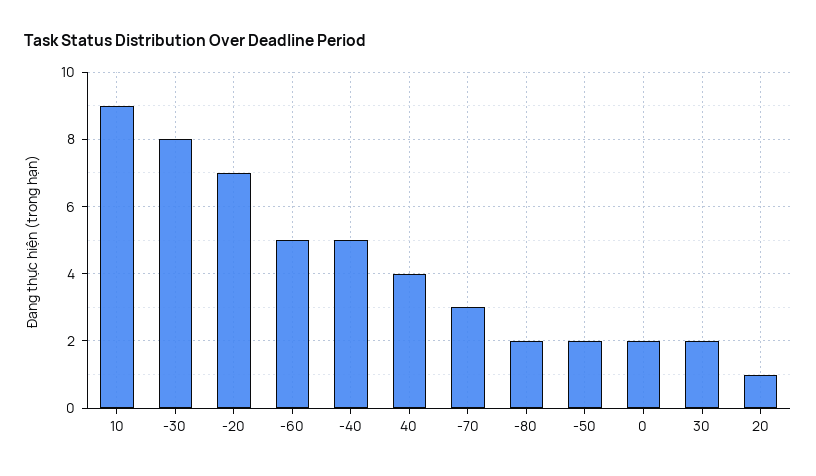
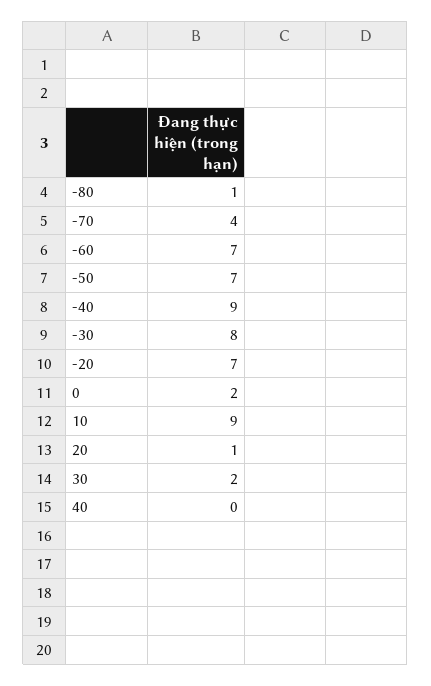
-60: 5 -> 7
-40: 5 -> 9
40: 4 -> 0
-70: 3 -> 4
-80: 2 -> 1
-50: 2 -> 7

